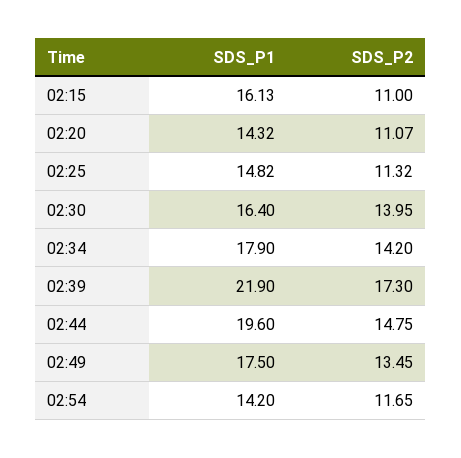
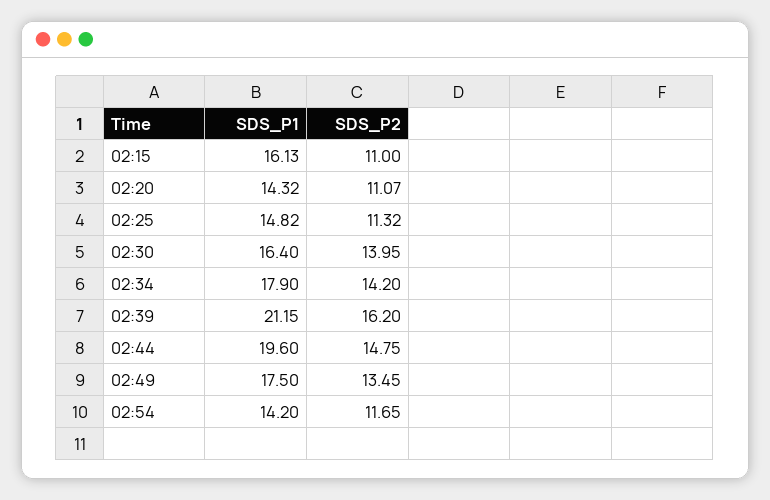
SDS_P1, 02:39: 21.9 -> 21.15
SDS_P2, 02:39: 17.3 -> 16.2

